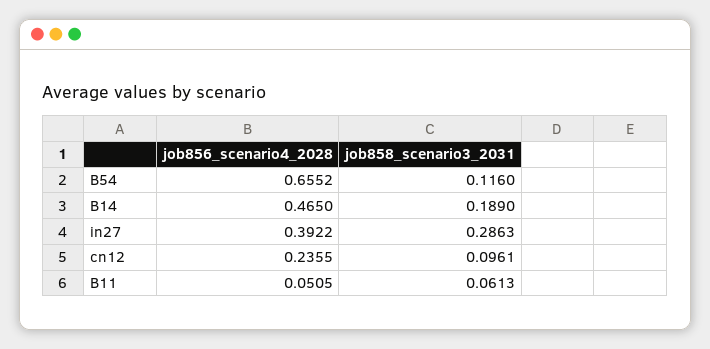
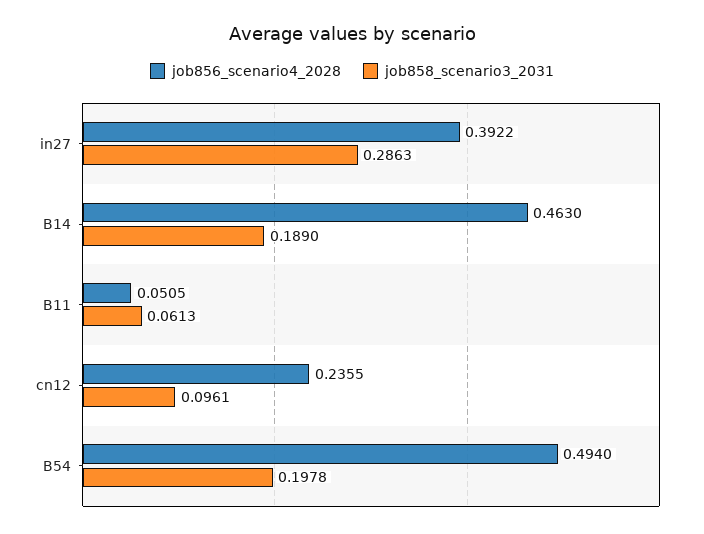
job856_scenario4_2028, B54: 0.6552 -> 0.494
job858_scenario3_2031, B54: 0.116 -> 0.1978
job856_scenario4_2028, B14: 0.465 -> 0.463

